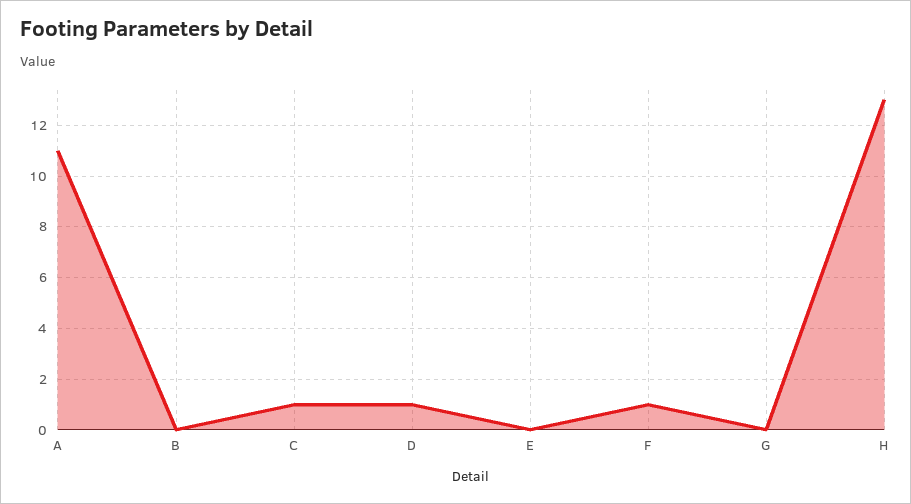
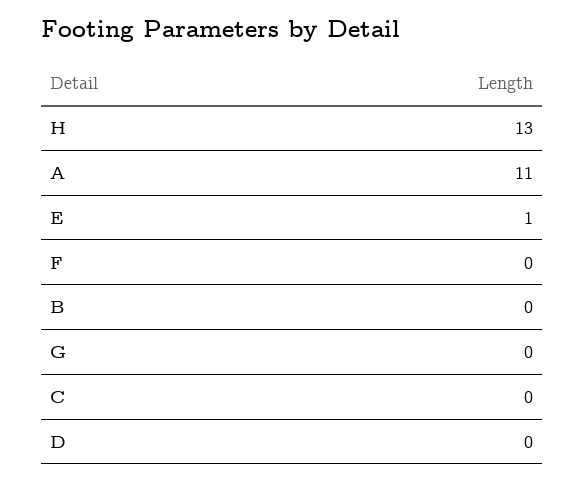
C: 1 -> 0
D: 1 -> 0
E: 0 -> 1
F: 1 -> 0

